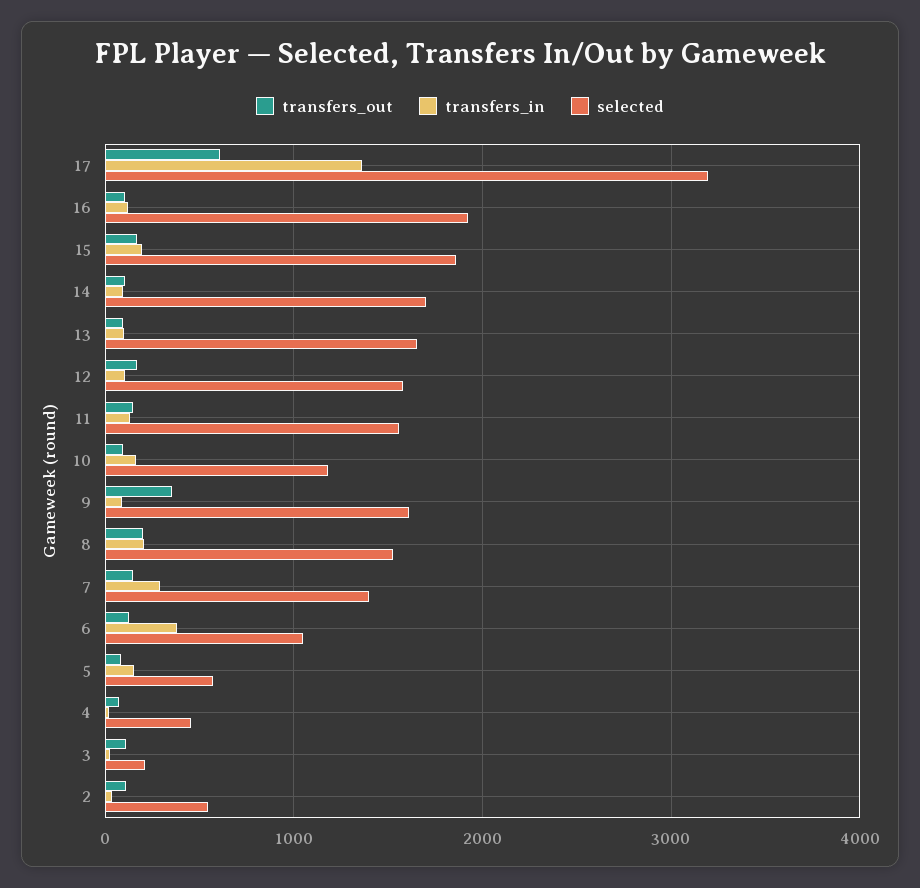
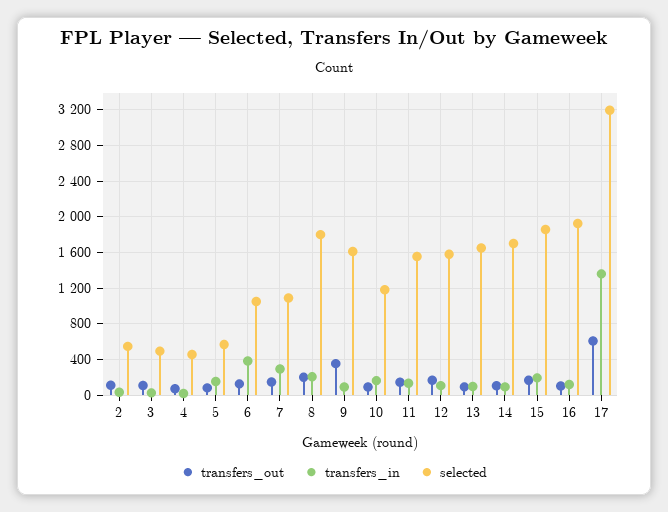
selected, 8: 1500 -> 1800
selected, 7: 1400 -> 1100
selected, 3: 200 -> 500

